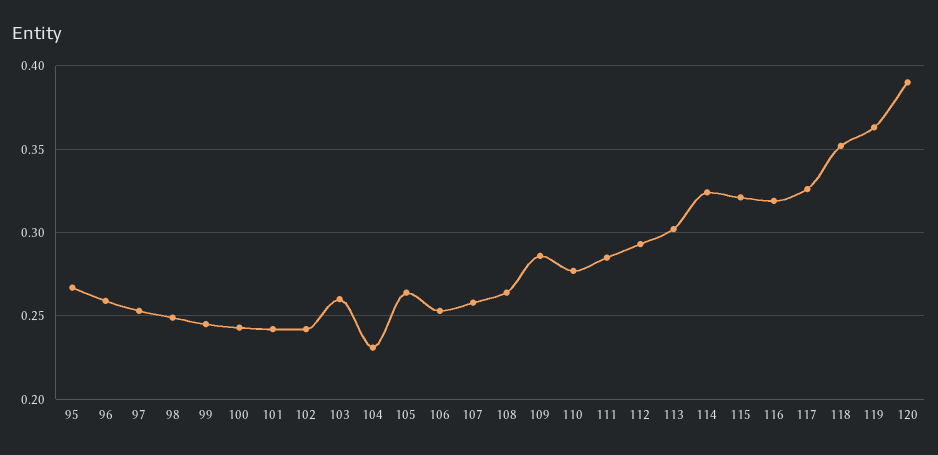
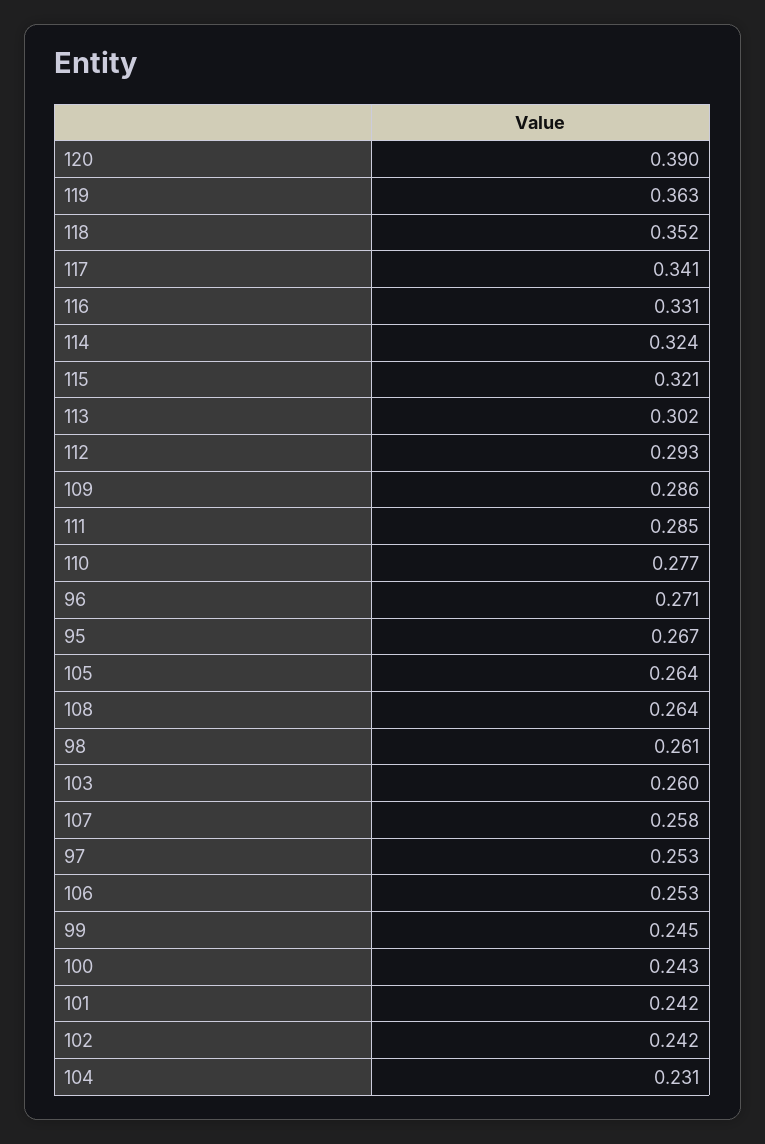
96: 0.26 -> 0.271
98: 0.25 -> 0.261
116: 0.32 -> 0.331
117: 0.325 -> 0.341

